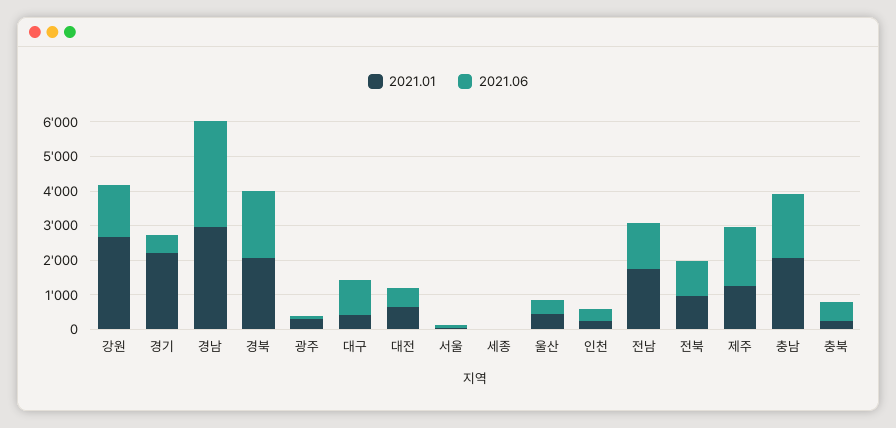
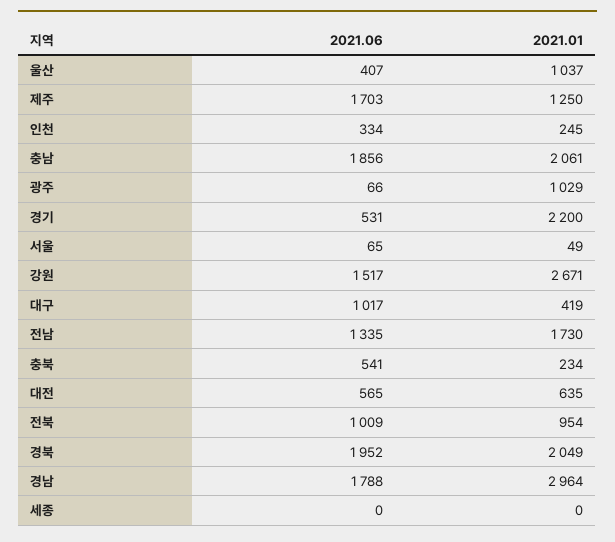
2021.06, 경남: 3000 -> 1788
2021.01, 광주: 250 -> 1029
2021.01, 울산: 500 -> 1037

